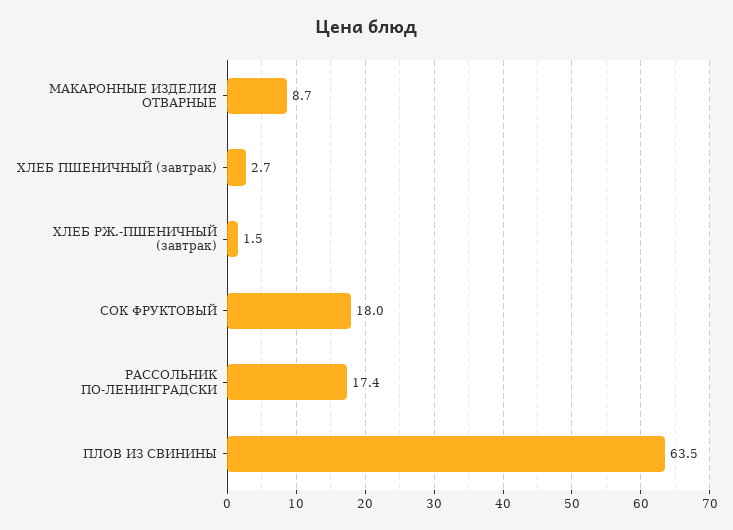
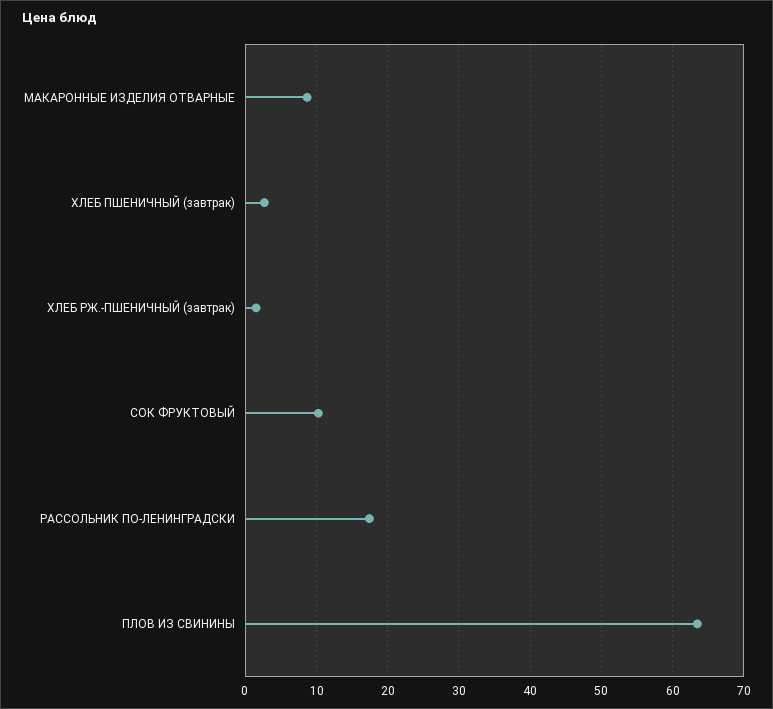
СОК ФРУКТОВЫЙ: 18 -> 10

